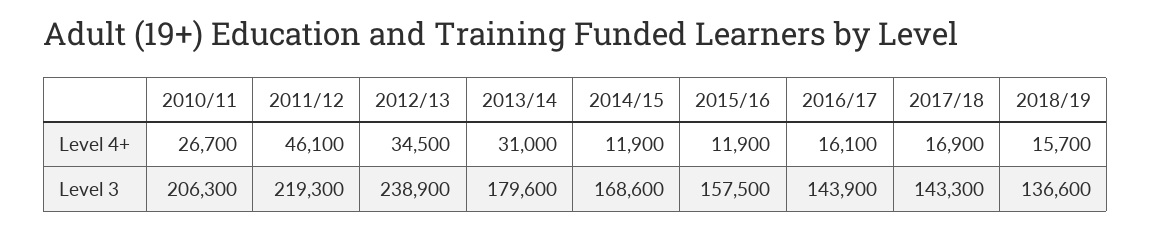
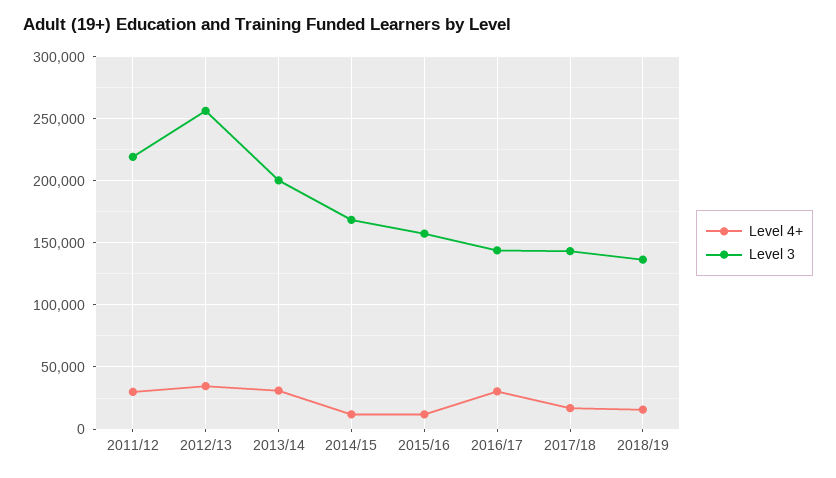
Level 4+, 2010/11: 26700 -> none
Level 4+, 2011/12: 46100 -> 30000
Level 4+, 2016/17: 16100 -> 30000
Level 3, 2010/11: 206300 -> none
Level 3, 2012/13: 238900 -> 255000
Level 3, 2013/14: 179600 -> 200000

